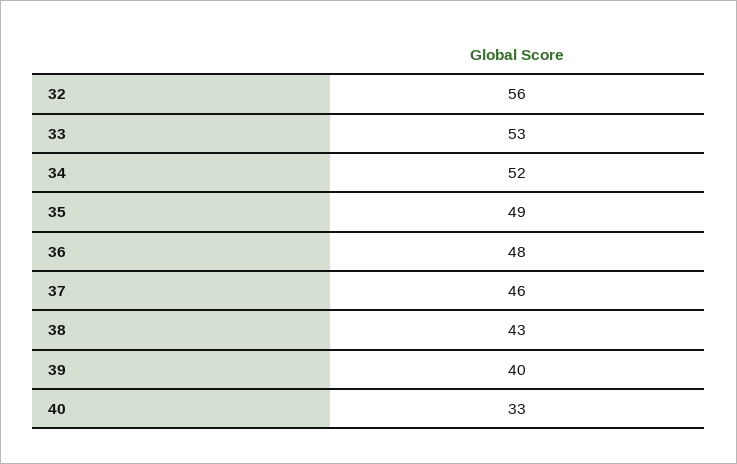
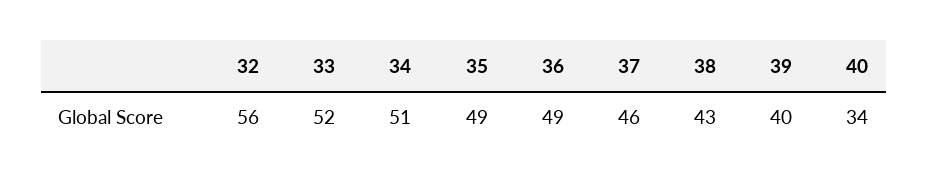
33: 53 -> 52
34: 52 -> 51
36: 48 -> 49
40: 33 -> 34

